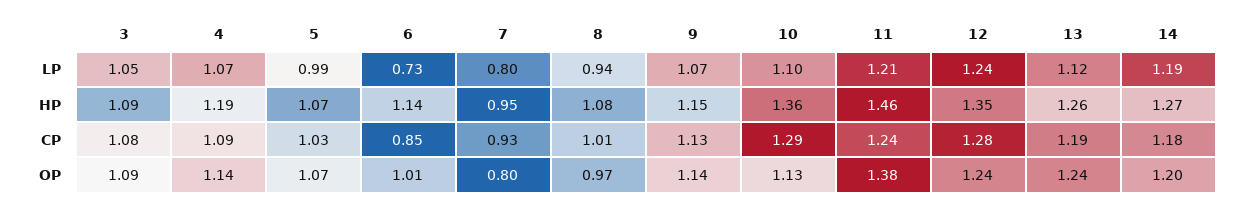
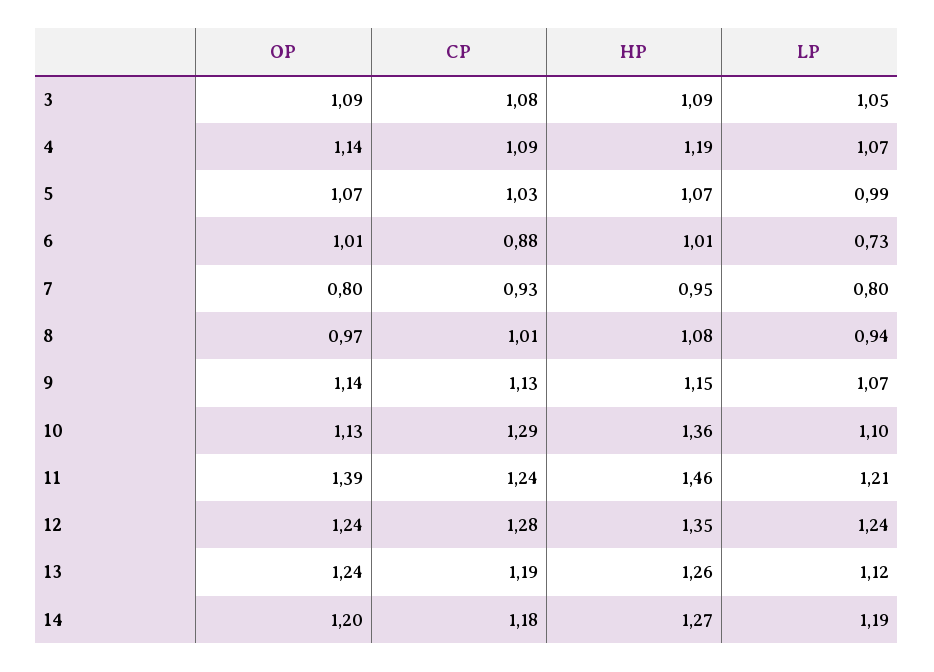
6, HP: 1.14 -> 1.01
6, CP: 0.85 -> 0.88
11, OP: 1.38 -> 1.39

